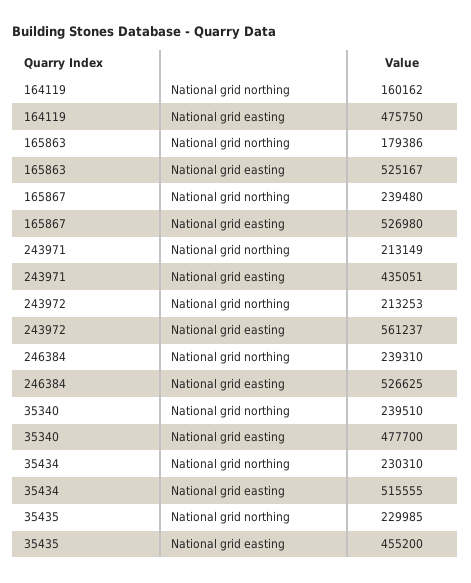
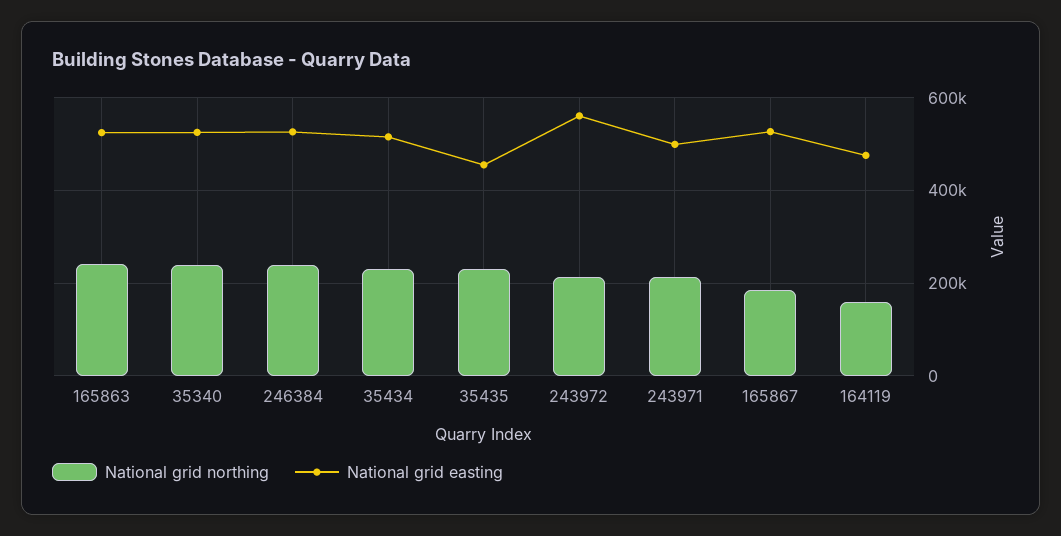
National grid northing, 165863: 179386 -> 240000
National grid northing, 165867: 239480 -> 180000
National grid easting, 243971: 435051 -> 500000
National grid easting, 35340: 477700 -> 520000

